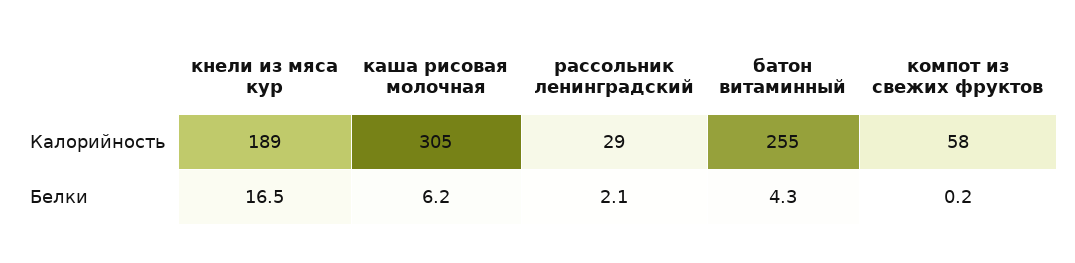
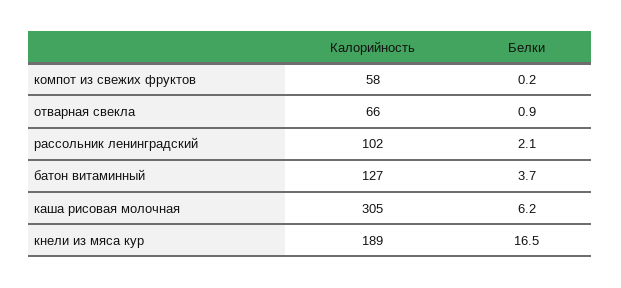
рассольник ленинградский, Калорийность: 29 -> 102
батон витаминный, Калорийность: 255 -> 127
батон витаминный, Белки: 4.3 -> 3.7
отварная свекла, Калорийность: none -> 66
отварная свекла, Белки: none -> 0.9

